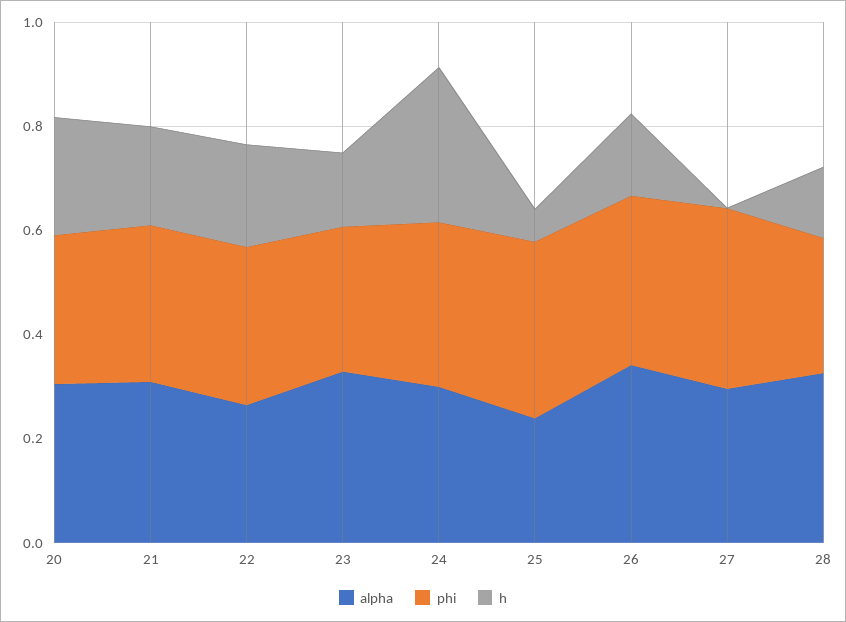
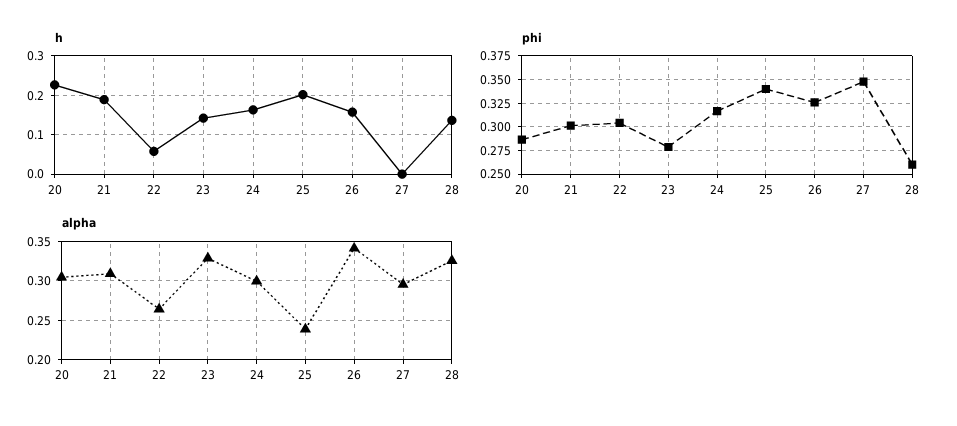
h, 22: 0.2 -> 0.06
h, 24: 0.3 -> 0.16
h, 25: 0.05 -> 0.2

